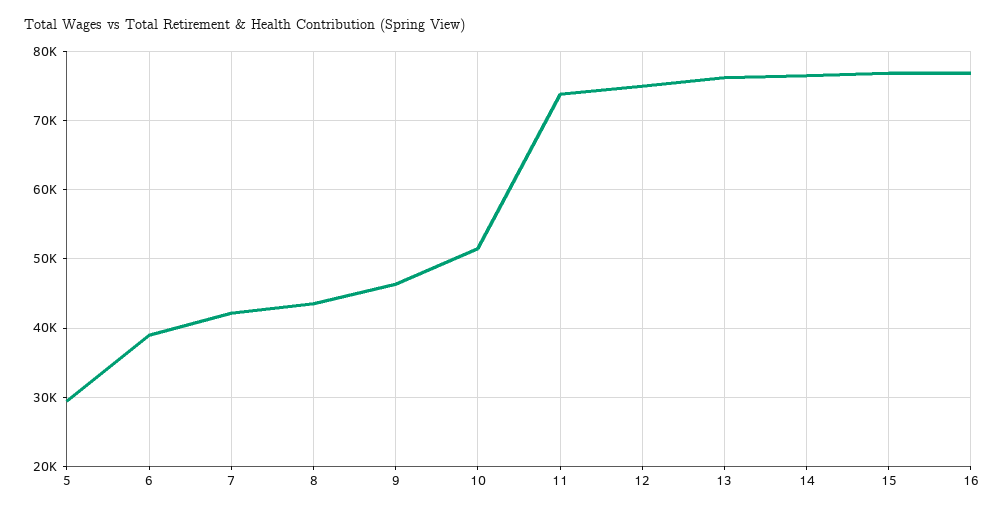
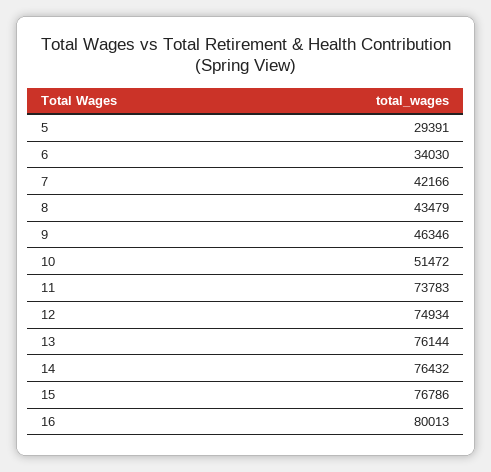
6: 39000 -> 34030
16: 77000 -> 80013

